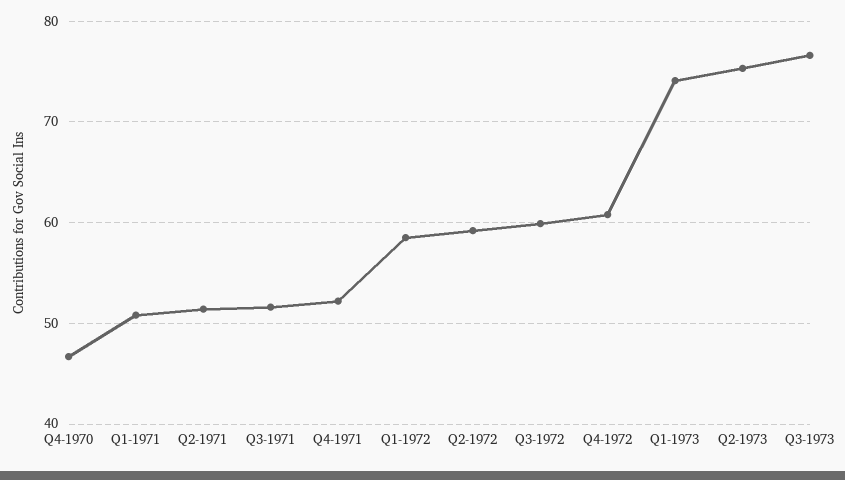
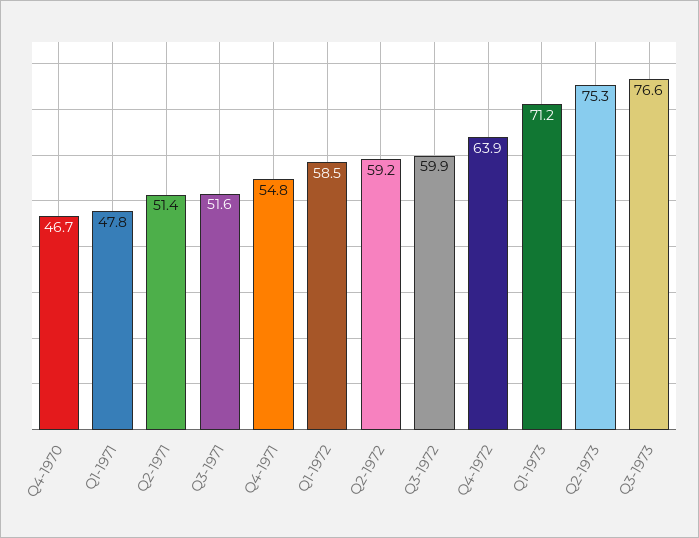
Q1-1971: 51 -> 47.8
Q4-1971: 52 -> 54.8
Q4-1972: 61 -> 63.9
Q1-1973: 74 -> 71.2

